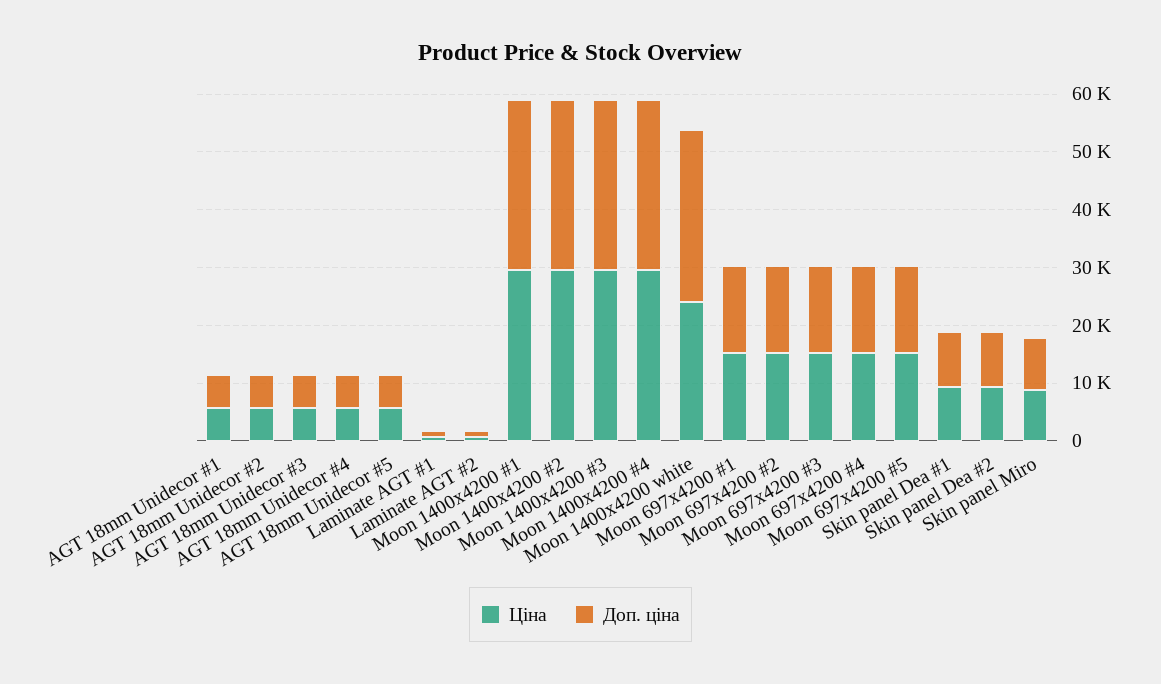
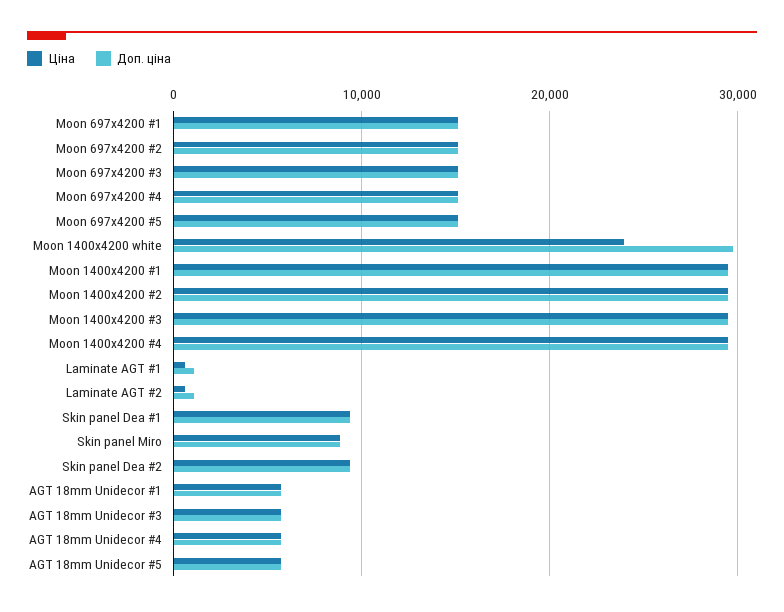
Ціна, AGT 18mm Unidecor #2: 6000 -> none
Доп. ціна, AGT 18mm Unidecor #2: 6000 -> none

